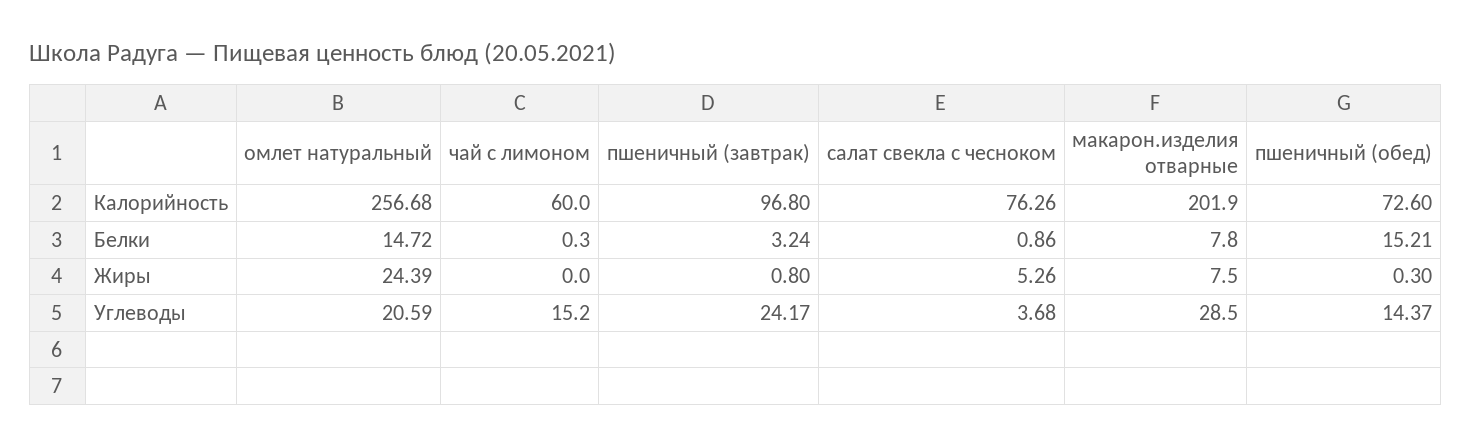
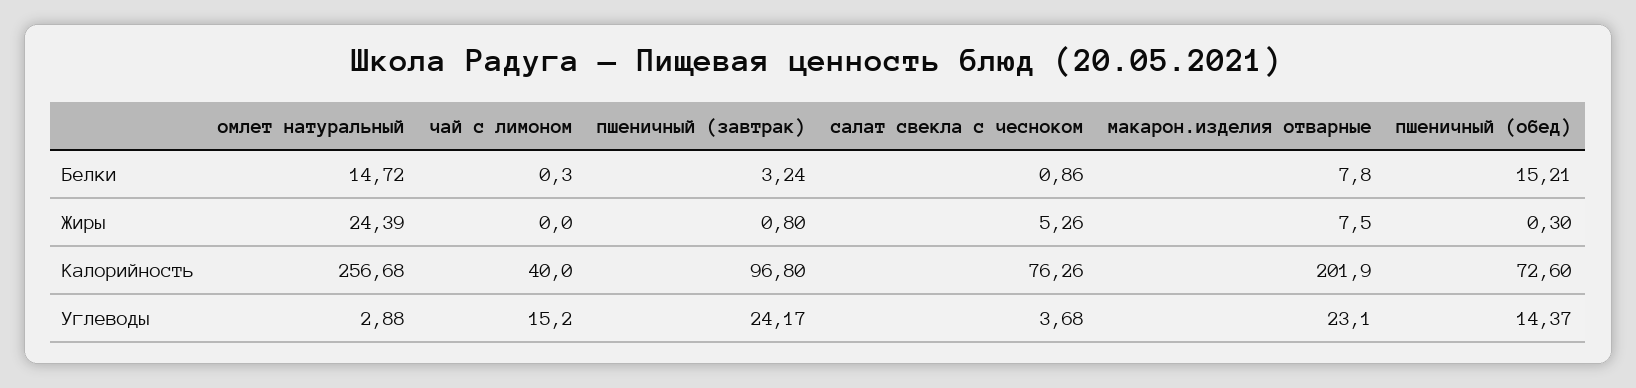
чай с лимоном, Калорийность: 60 -> 40
омлет натуральный, Углеводы: 20.59 -> 2.88
макарон.изделия отварные, Углеводы: 28.5 -> 23.1

